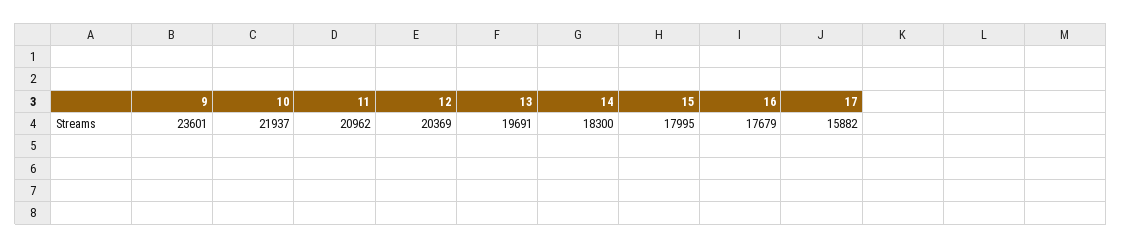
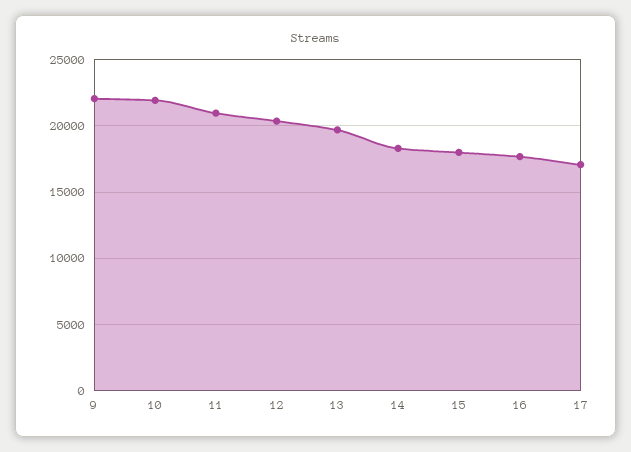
9: 23601 -> 22000
17: 15882 -> 17000

